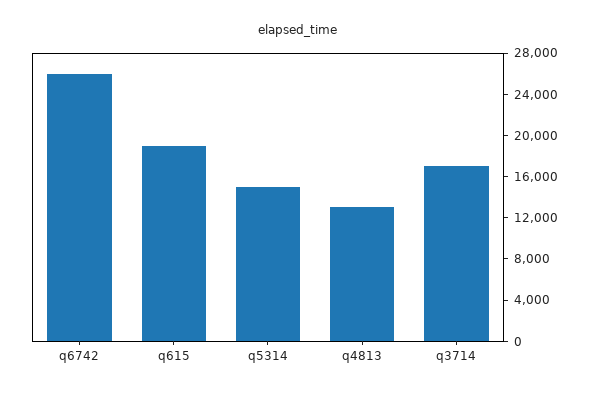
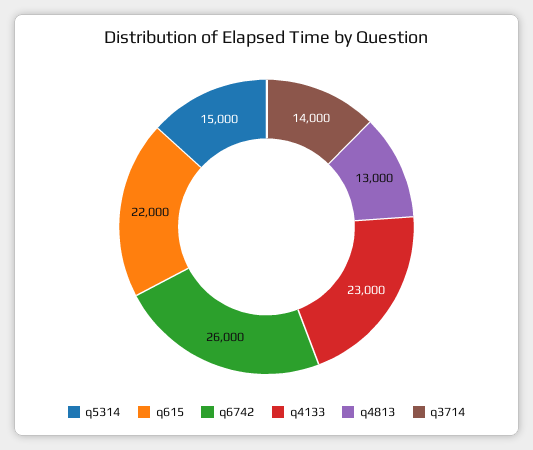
q615: 19000 -> 22000
q3714: 17000 -> 14000
q4133: none -> 23000

